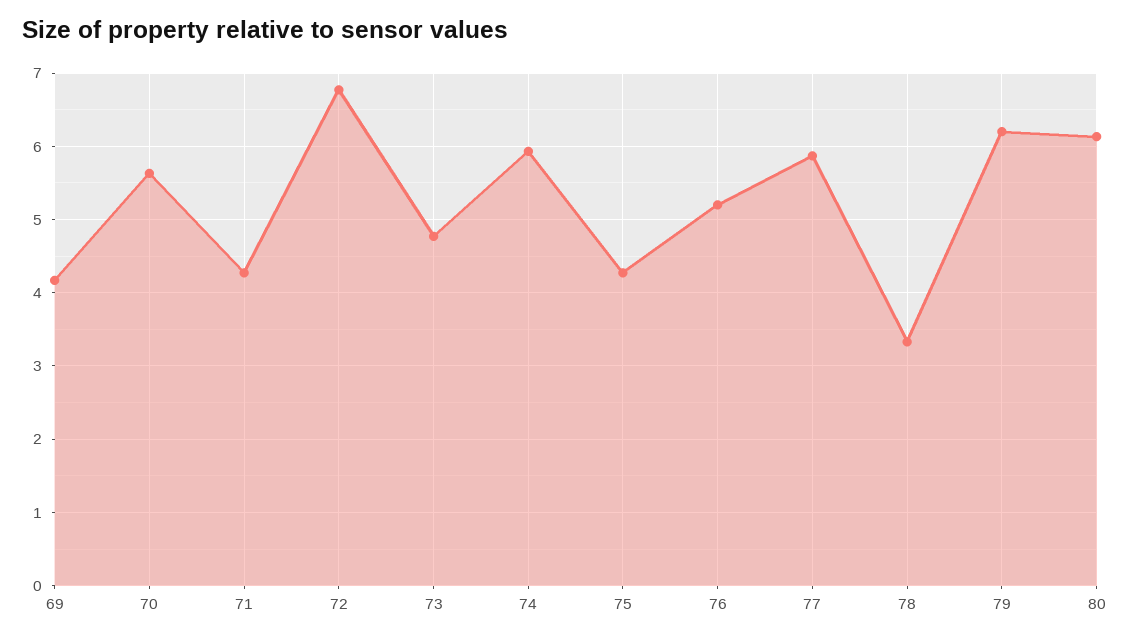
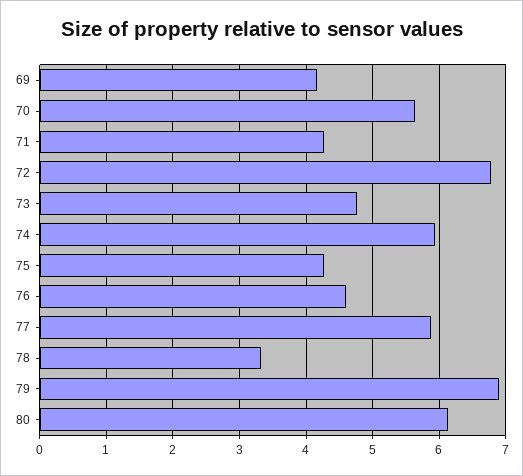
76: 5.2 -> 4.6
79: 6.2 -> 6.9

